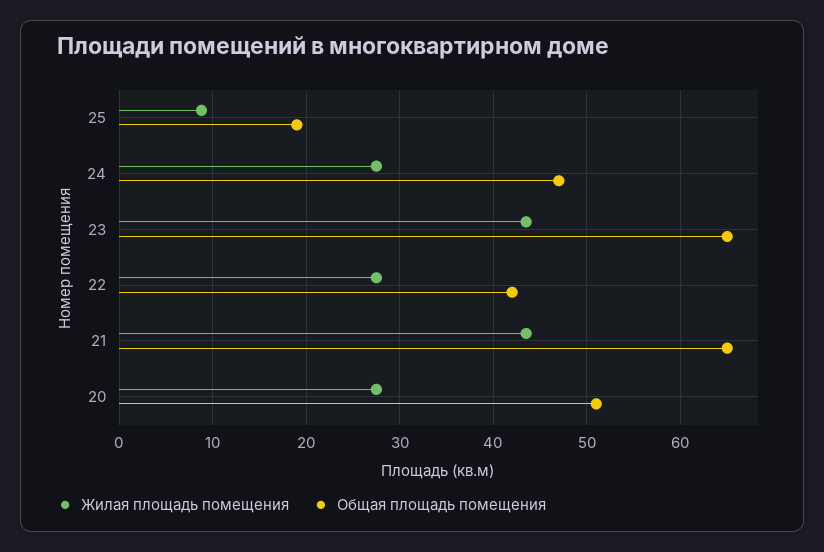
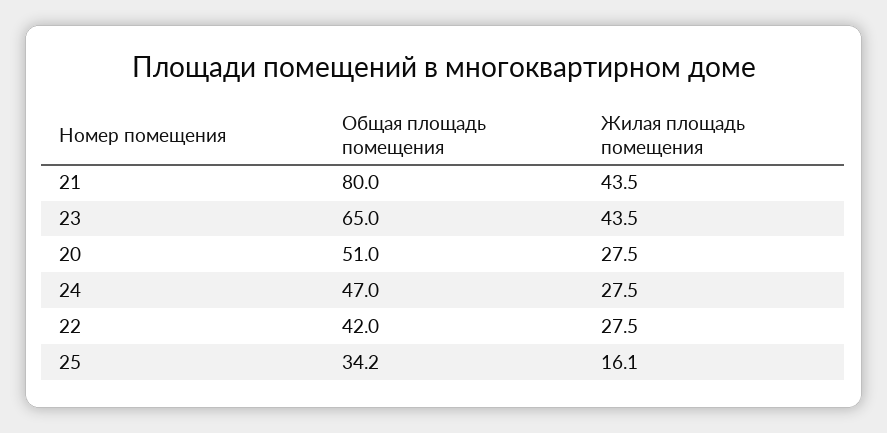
Жилая площадь помещения, 25: 9 -> 16.1
Общая площадь помещения, 25: 19 -> 34.2
Общая площадь помещения, 21: 65 -> 80

